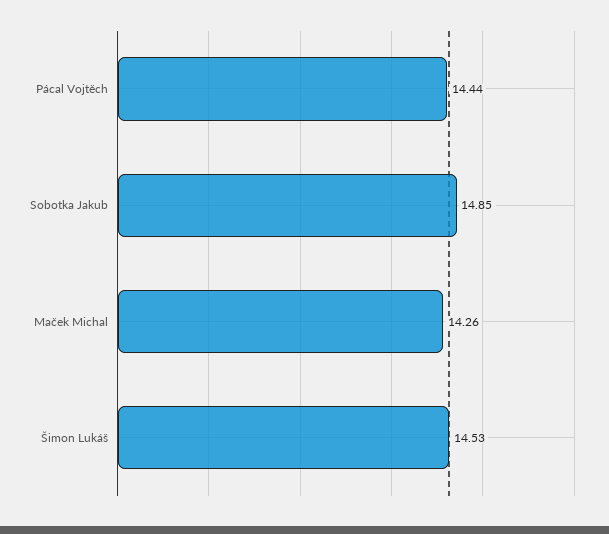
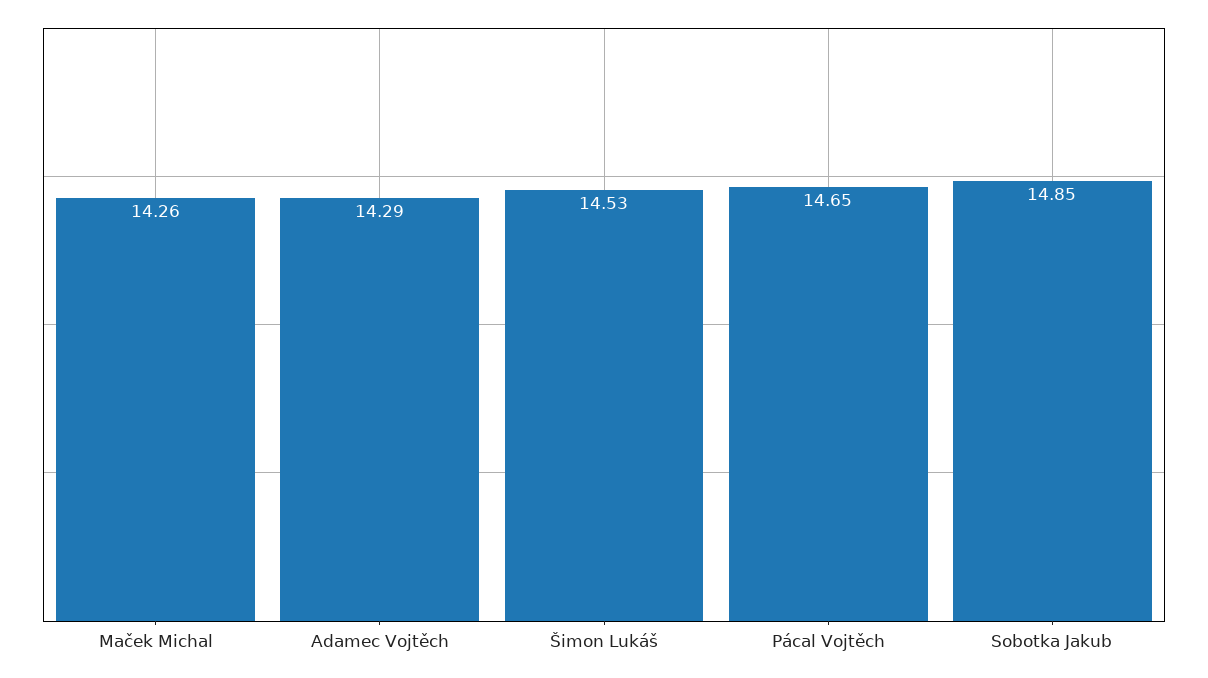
Pácal Vojtěch: 14.44 -> 14.65
Adamec Vojtěch: none -> 14.29

